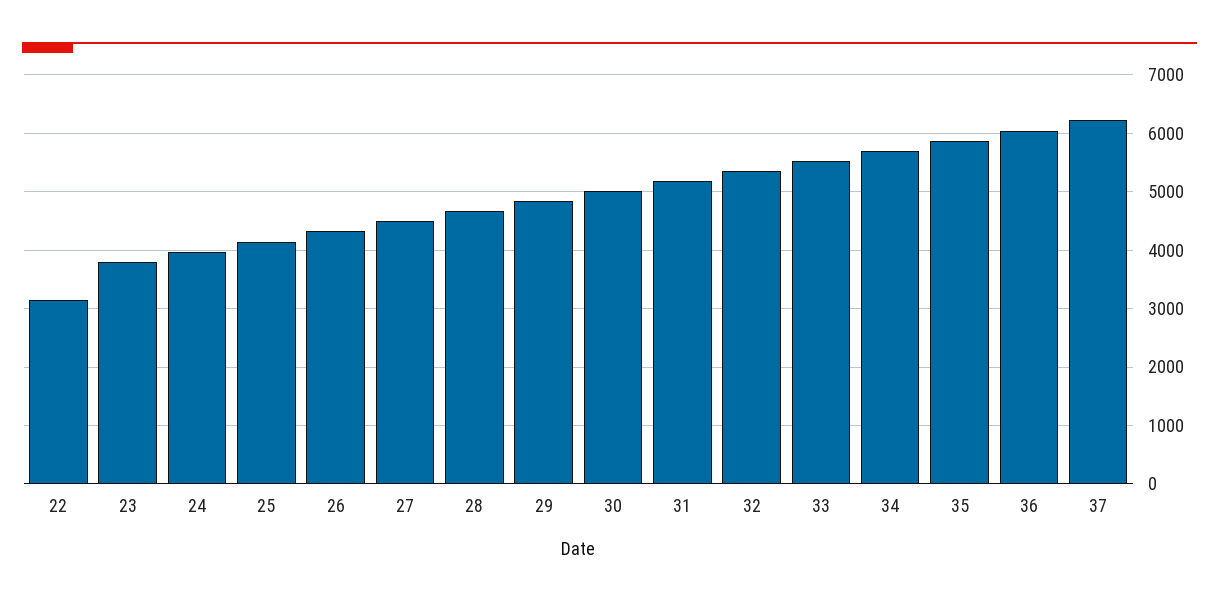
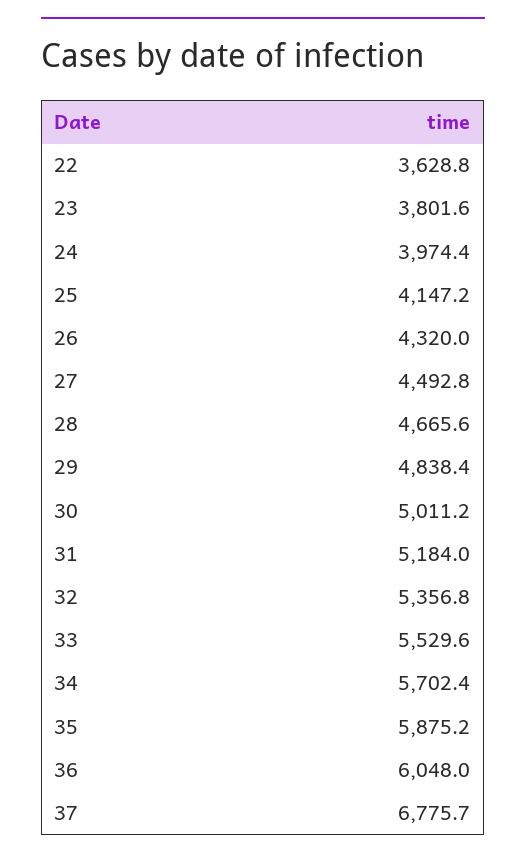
22: 3200 -> 3628.8
37: 6200 -> 6775.7

